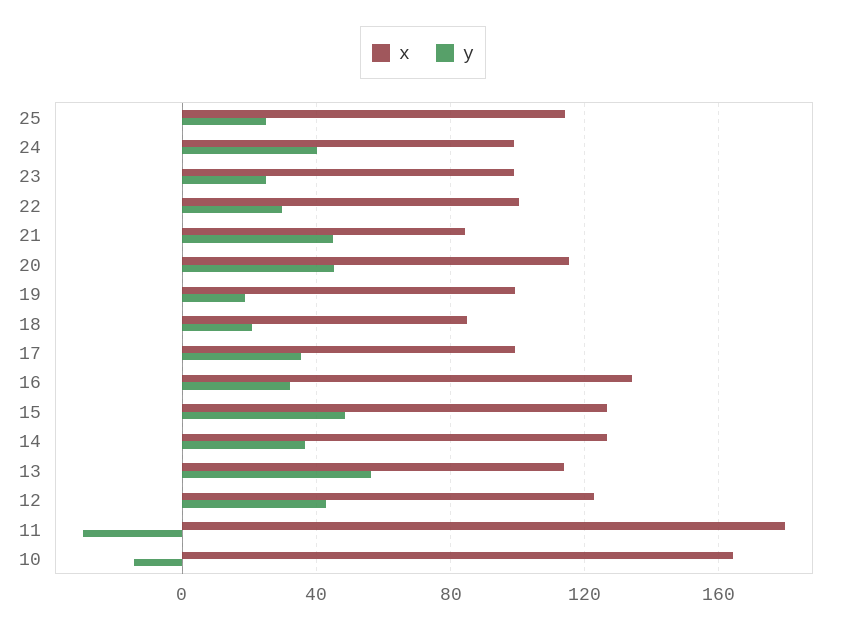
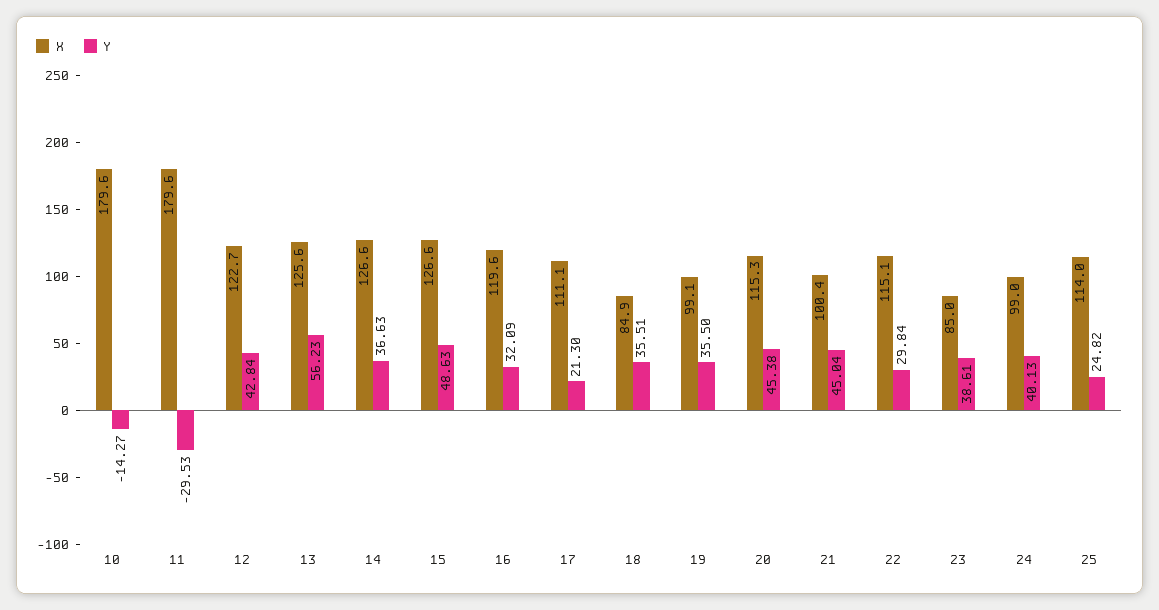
x, 23: 100 -> 85
y, 23: 25 -> 38.61
x, 22: 100 -> 115.1
x, 21: 85 -> 100.4
y, 19: 20 -> 35.5
y, 18: 20 -> 35.51
x, 17: 100 -> 111.1
y, 17: 35 -> 21.3
x, 16: 135 -> 119.6
x, 13: 115 -> 125.6
x, 10: 165 -> 179.6

